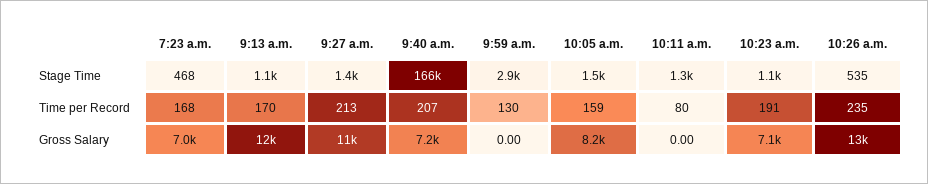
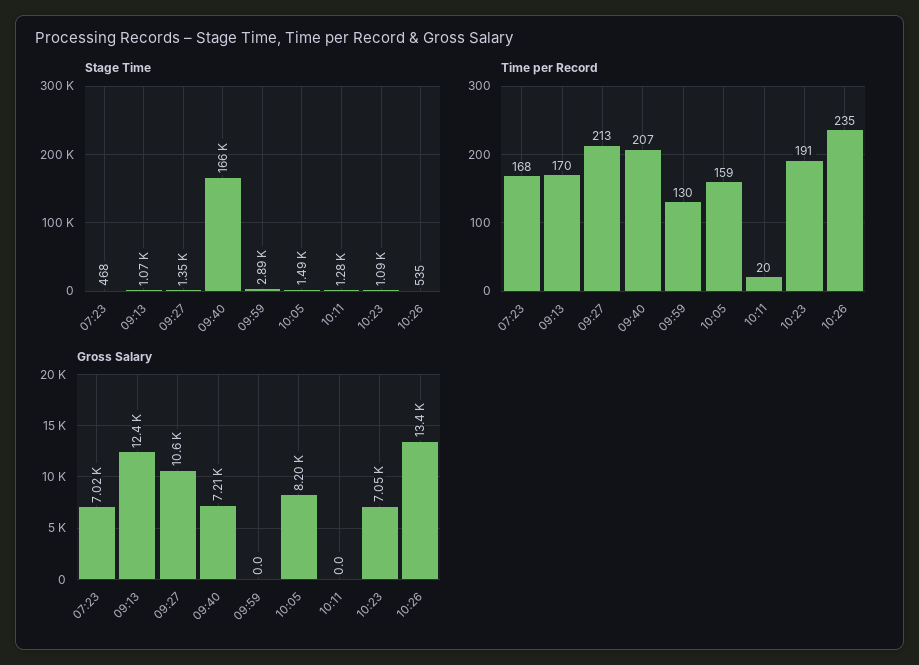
Time per Record, 10:11 a.m.: 80 -> 20

